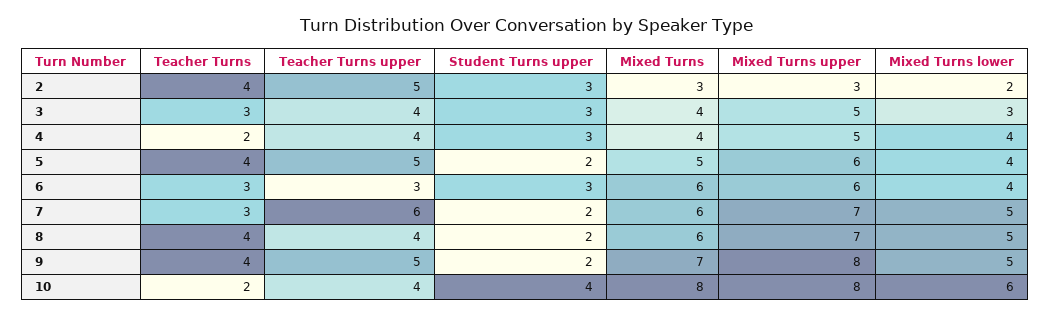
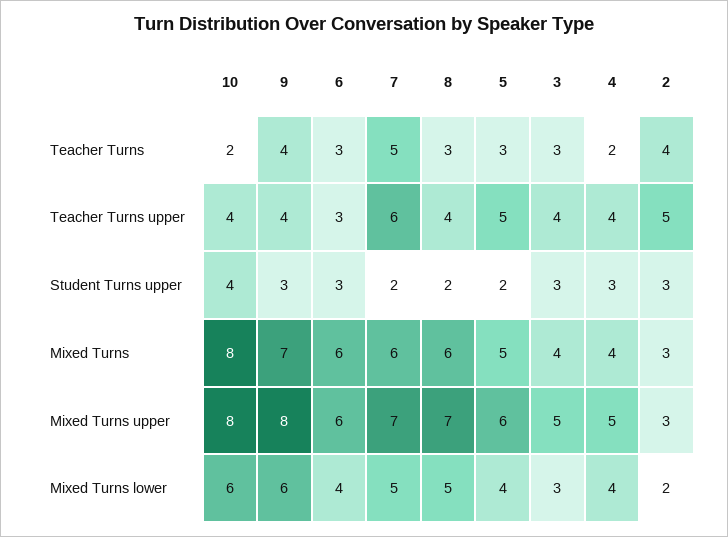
Teacher Turns, 5: 4 -> 3
Teacher Turns, 7: 3 -> 5
Teacher Turns, 8: 4 -> 3
Teacher Turns upper, 9: 5 -> 4
Student Turns upper, 9: 2 -> 3
Mixed Turns lower, 9: 5 -> 6

